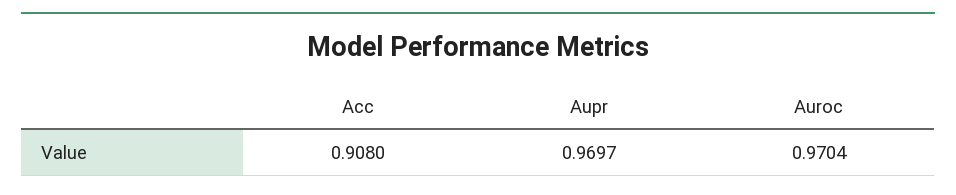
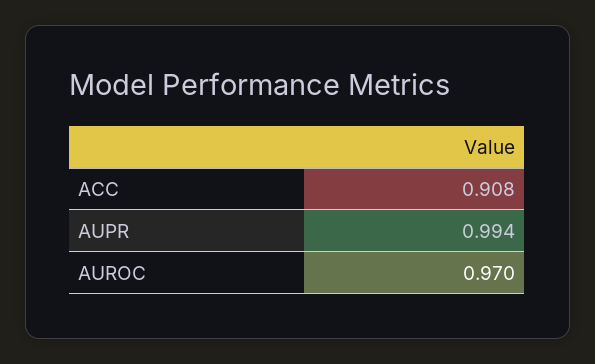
Aupr: 0.9697 -> 0.994

